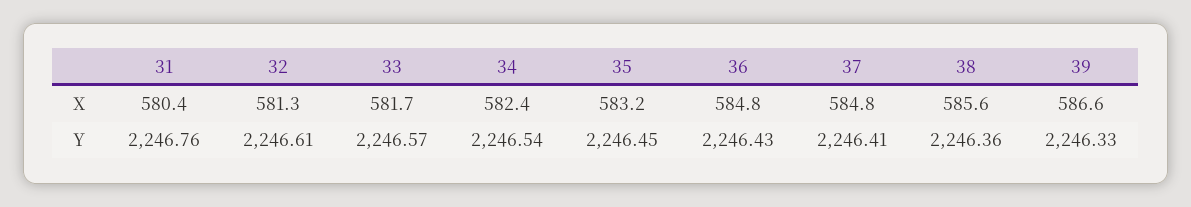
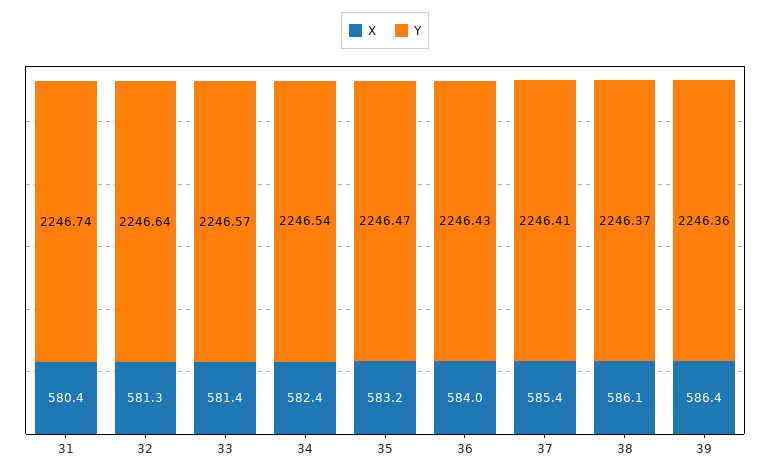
X, 33: 581.7 -> 581.4
X, 36: 584.8 -> 584
X, 37: 584.8 -> 585.4
X, 38: 585.6 -> 586.1
X, 39: 586.6 -> 586.4
Y, 31: 2246.76 -> 2246.74
Y, 32: 2246.61 -> 2246.64
Y, 35: 2246.45 -> 2246.47
Y, 38: 2246.36 -> 2246.37
Y, 39: 2246.33 -> 2246.36

